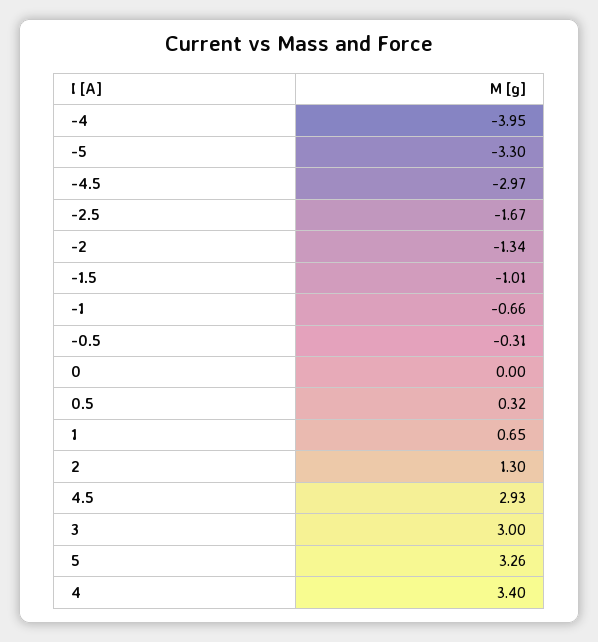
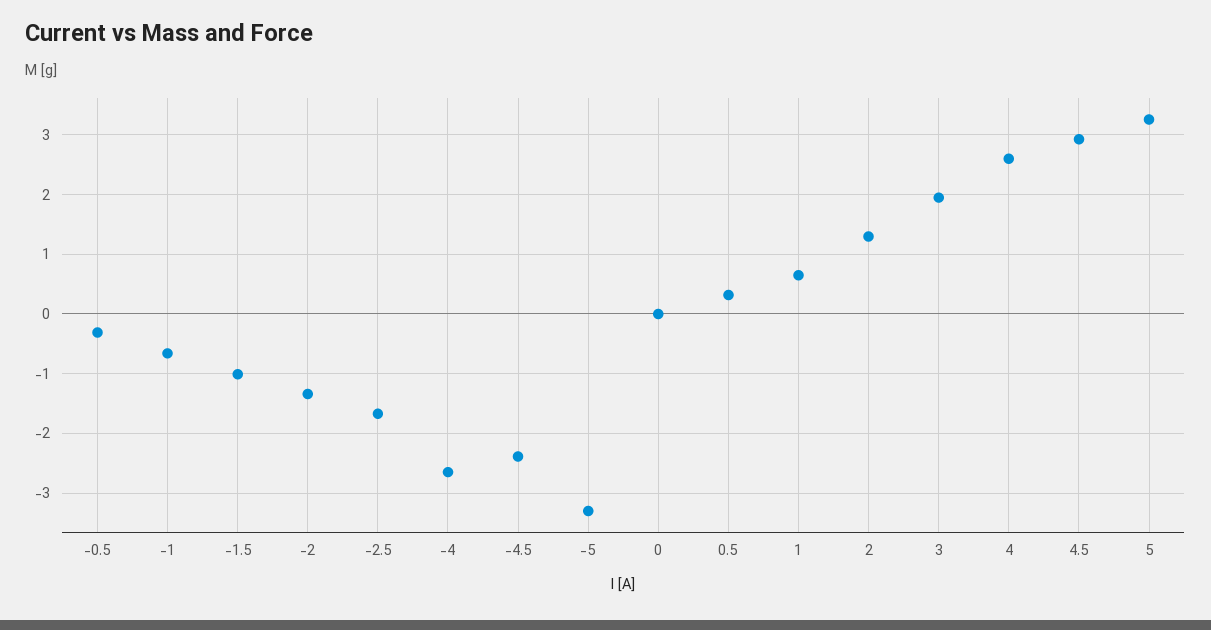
-4: -3.95 -> -2.6
-4.5: -2.97 -> -2.4
3: 3 -> 2
4: 3.4 -> 2.6

